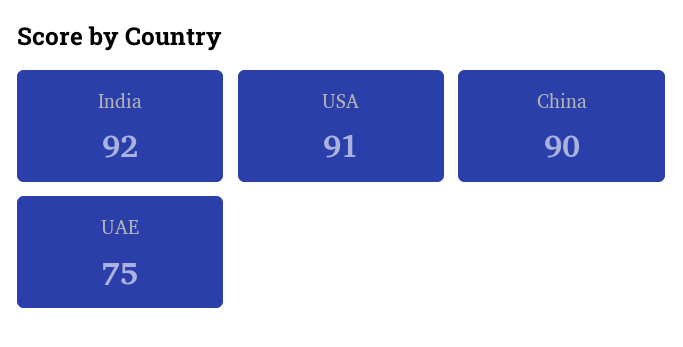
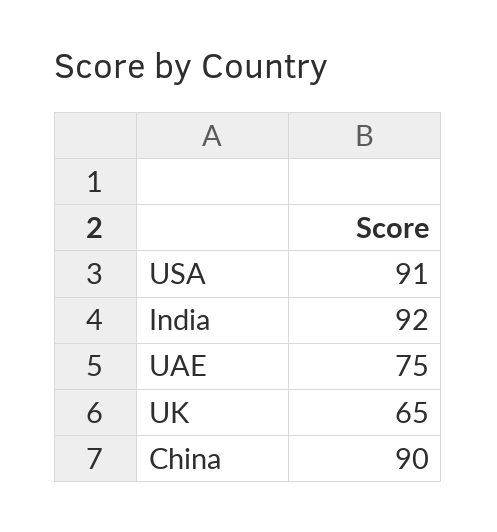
UK: none -> 65

